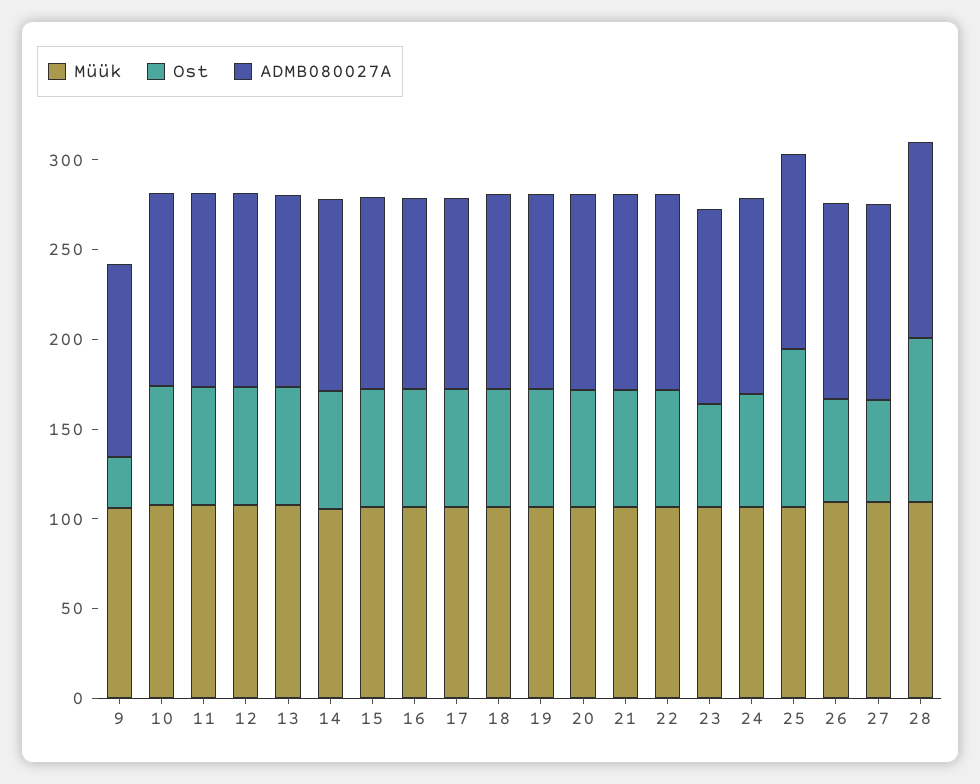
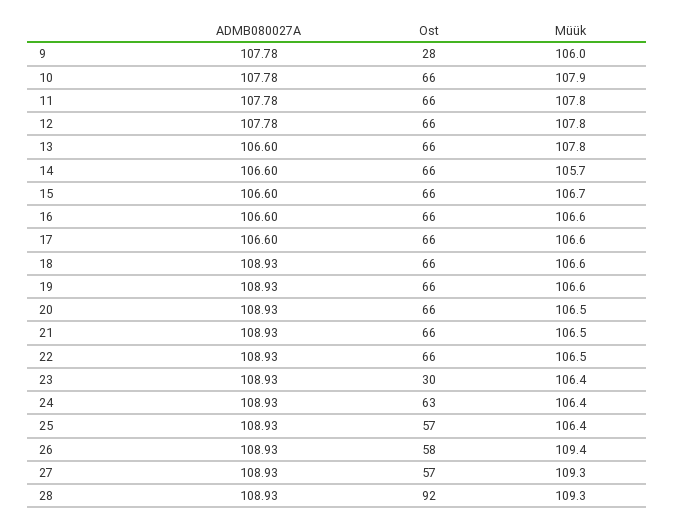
Ost, 23: 60 -> 30
Ost, 25: 90 -> 57

